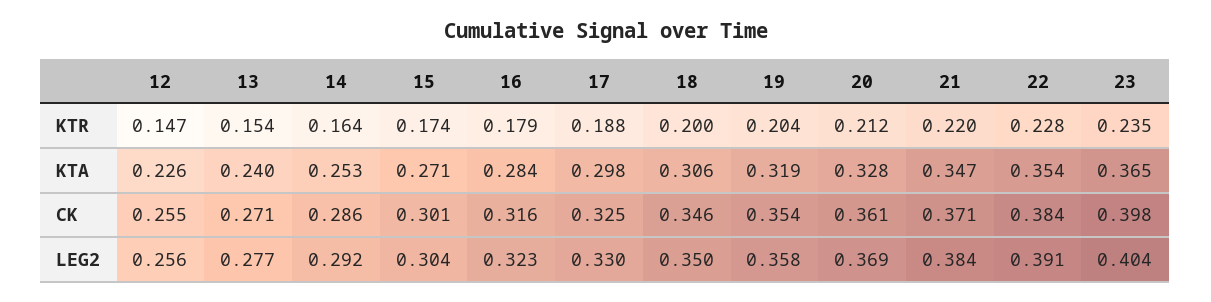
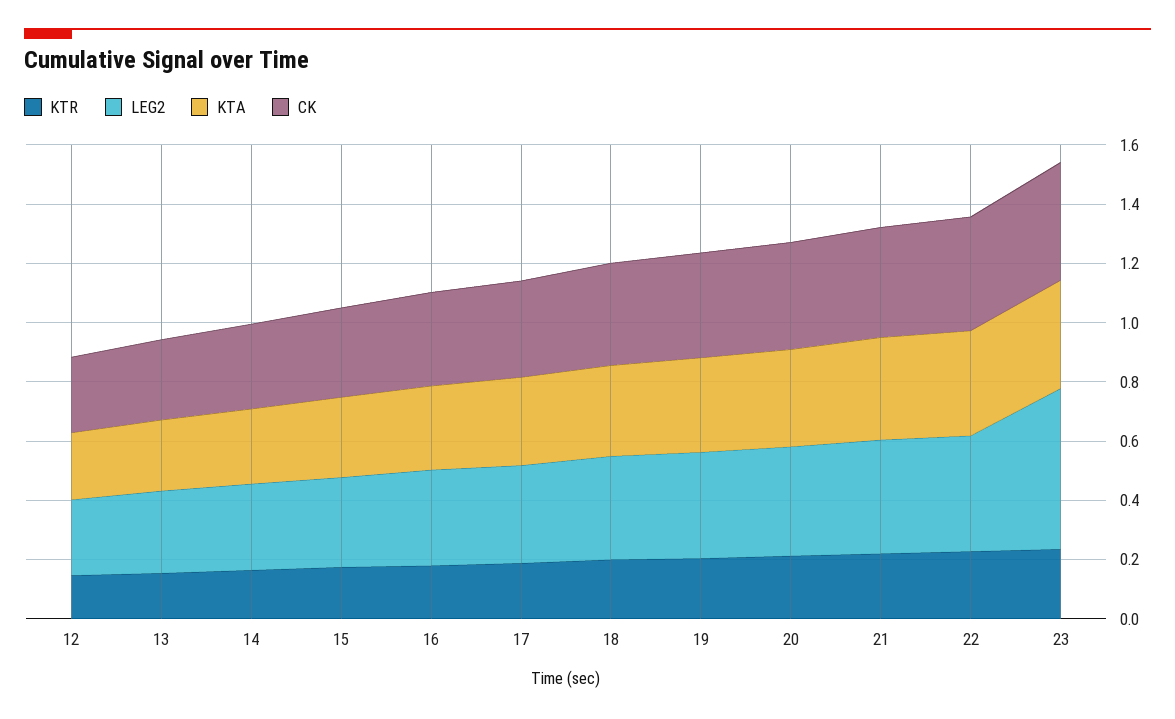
LEG2, 23: 0.404 -> 0.55

